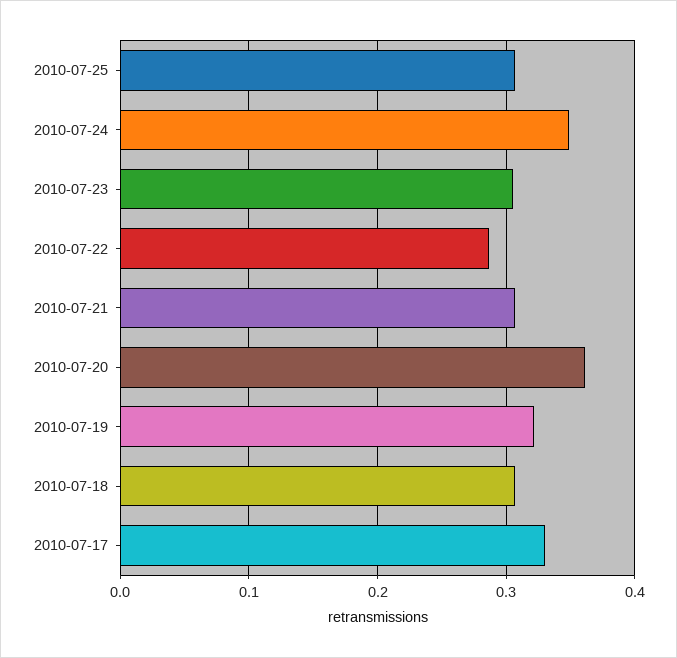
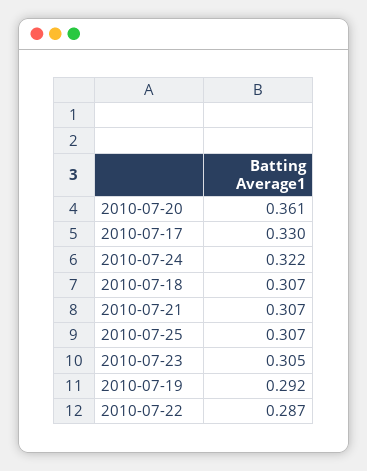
2010-07-24: 0.35 -> 0.322
2010-07-19: 0.32 -> 0.292

